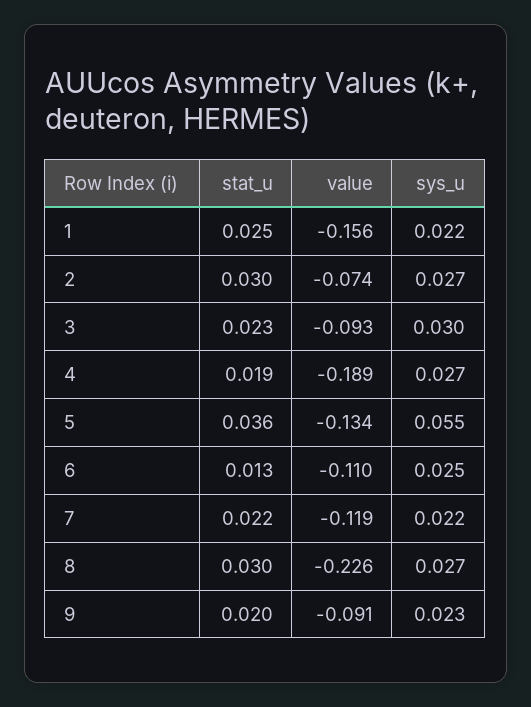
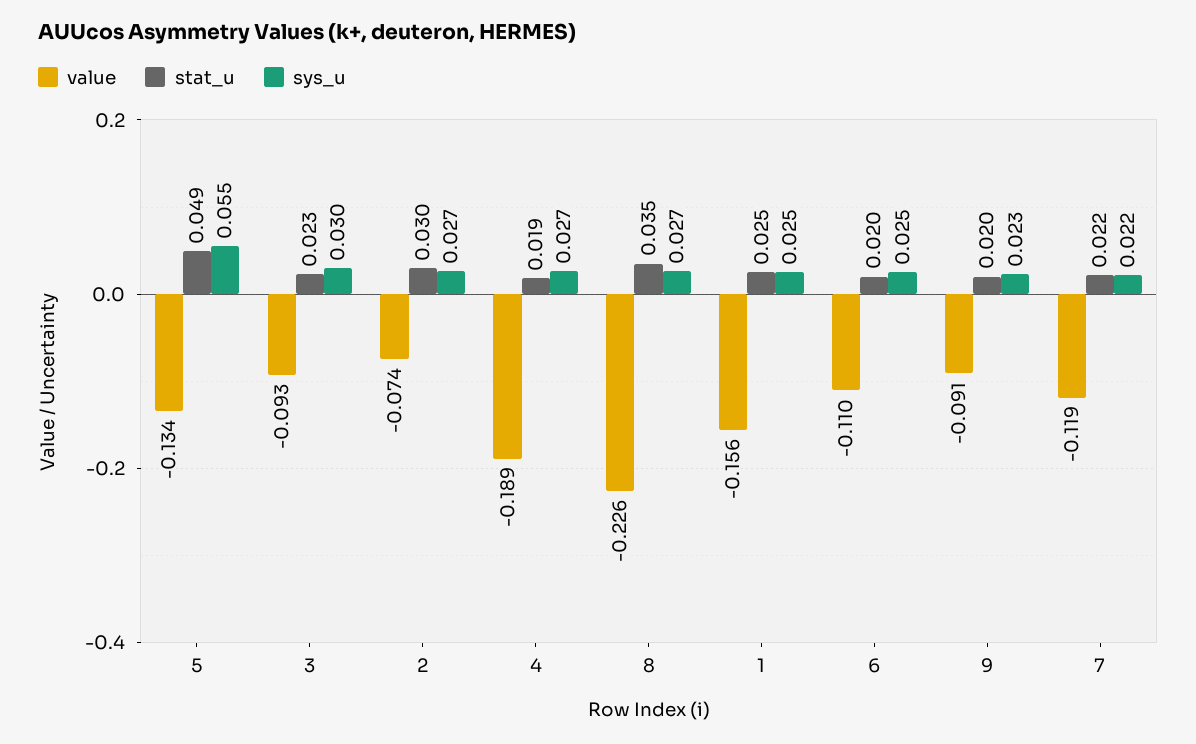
sys_u, 1: 0.022 -> 0.025
stat_u, 5: 0.036 -> 0.049
stat_u, 6: 0.013 -> 0.02
stat_u, 8: 0.03 -> 0.035

